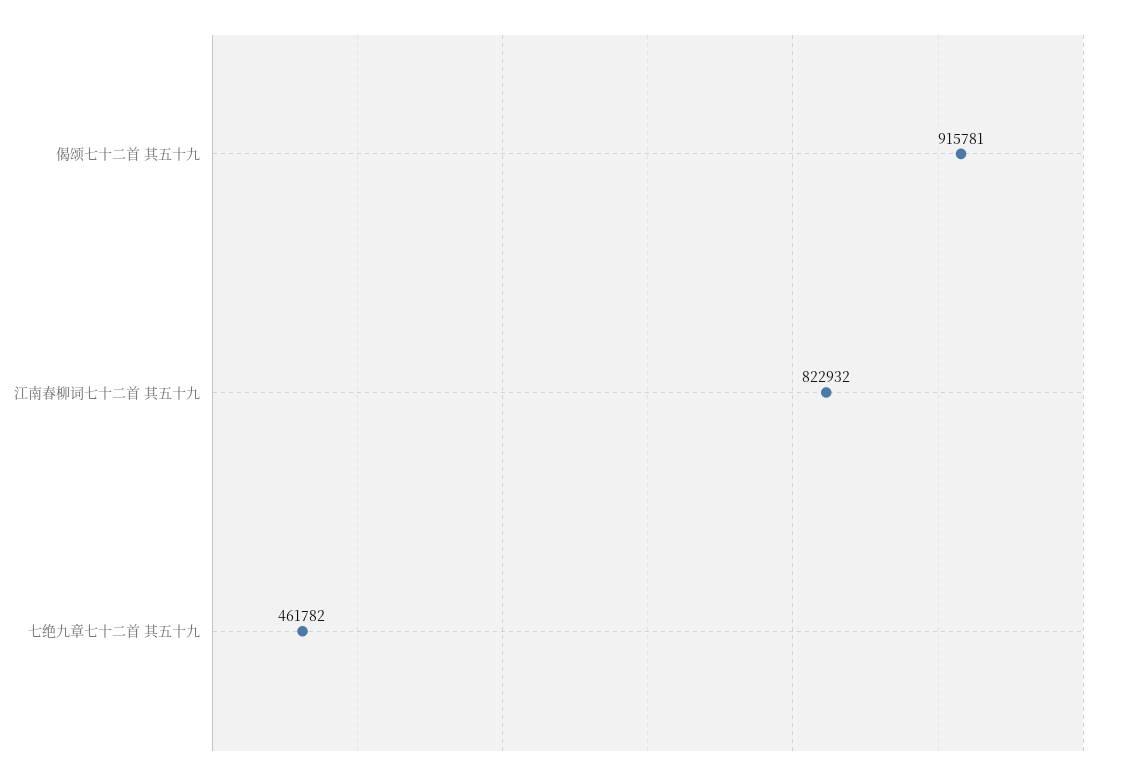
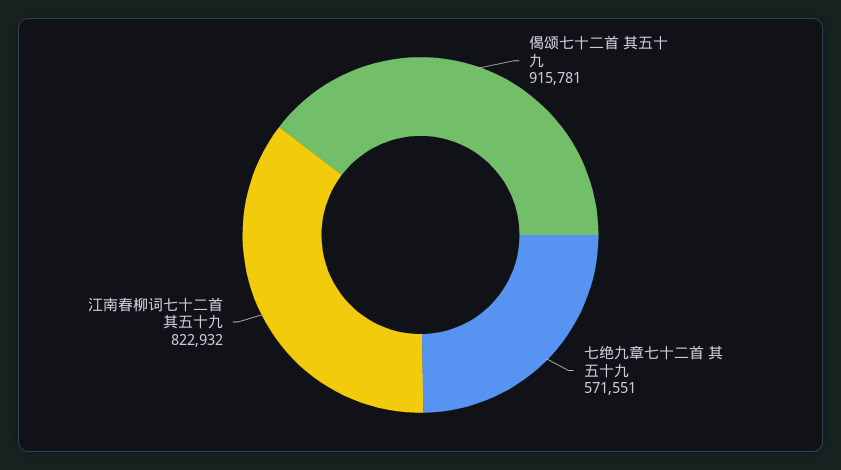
七绝九章七十二首 其五十九: 461782 -> 571551

